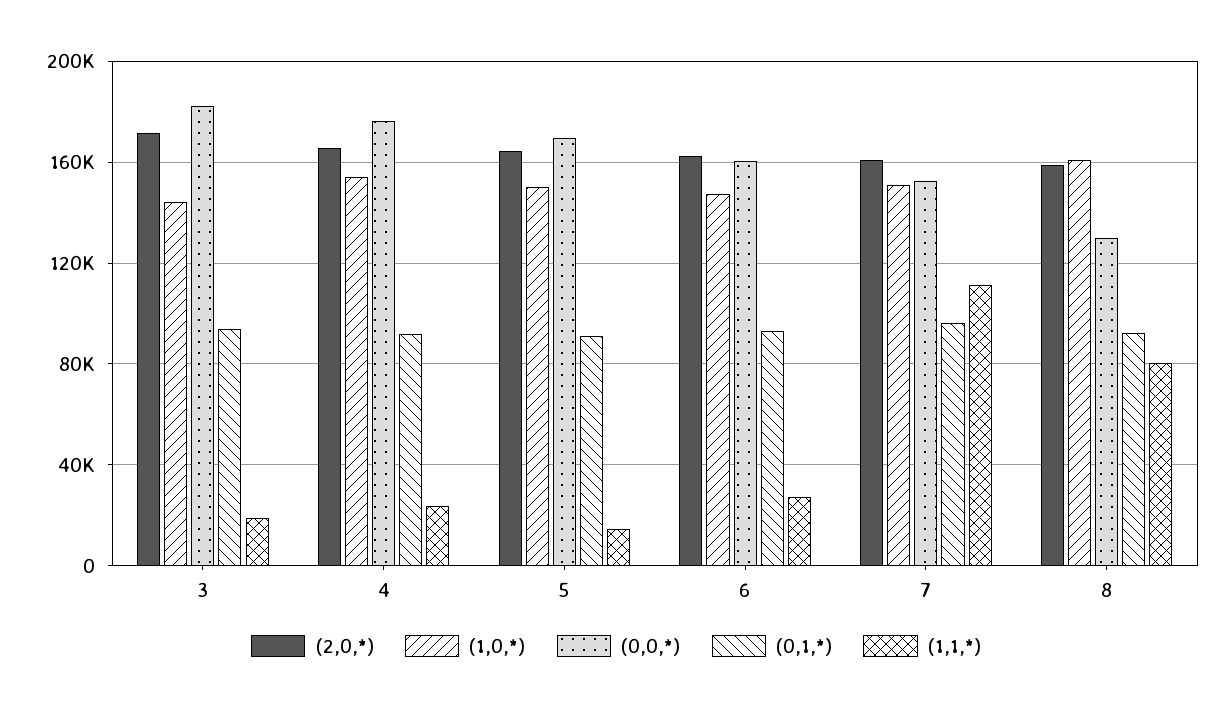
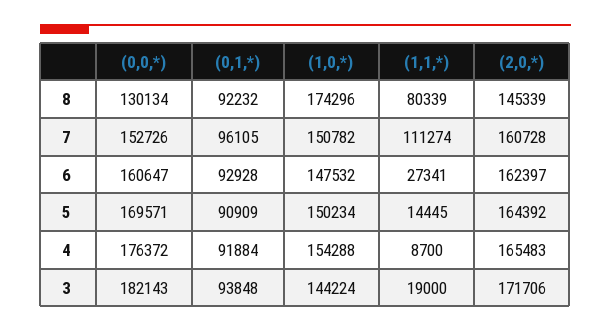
(1,1,*), 4: 25000 -> 8700
(2,0,*), 8: 160000 -> 145339
(1,0,*), 8: 160000 -> 174296

